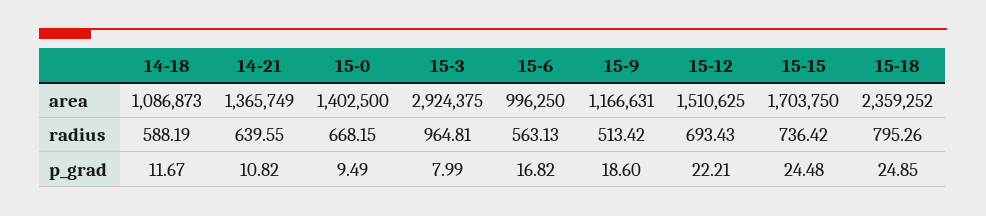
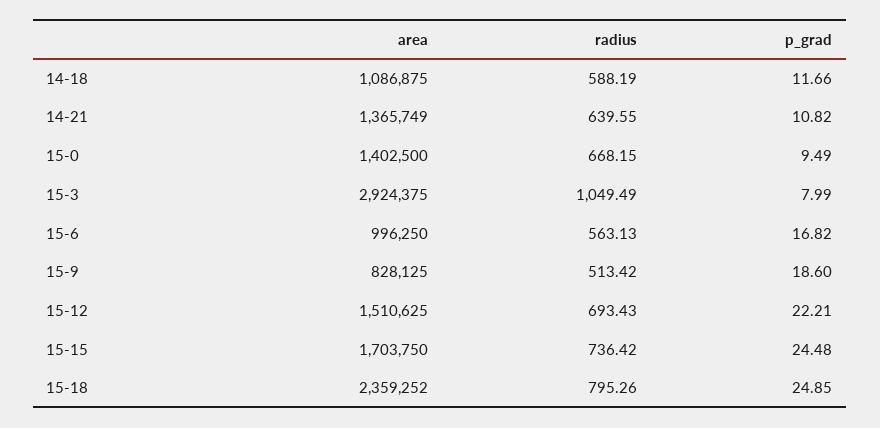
14-18, area: 1086873 -> 1086875
15-9, area: 1166631 -> 828125
15-3, radius: 964.81 -> 1049.49
14-18, p_grad: 11.67 -> 11.66

